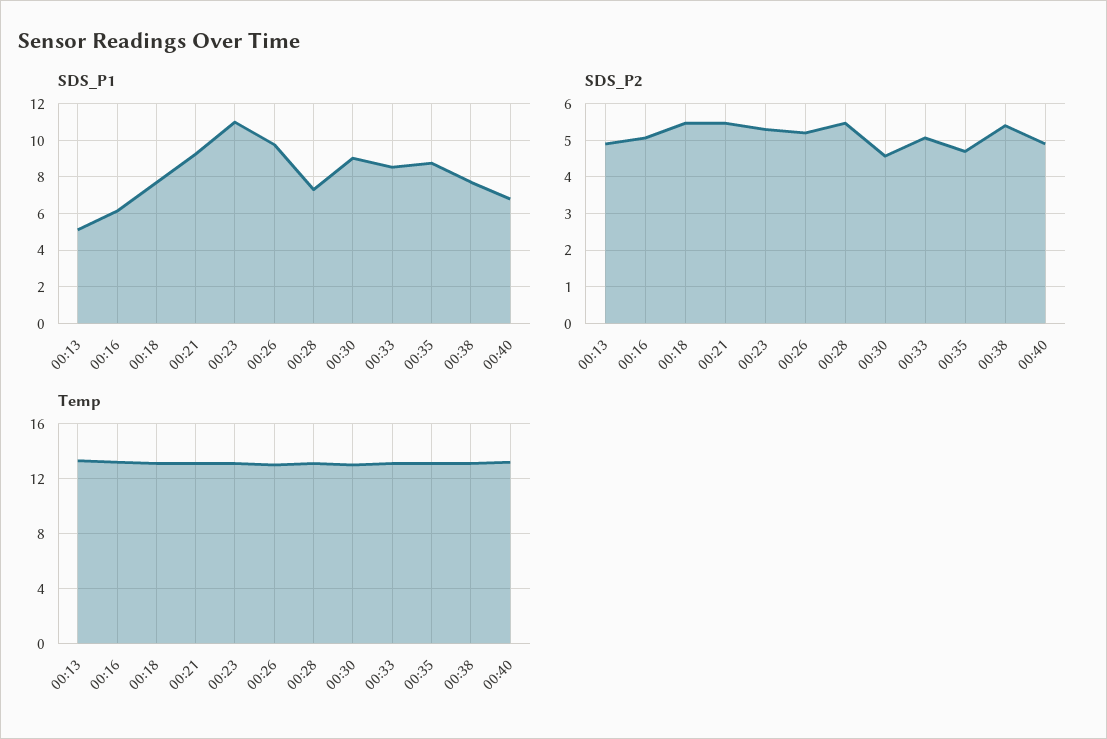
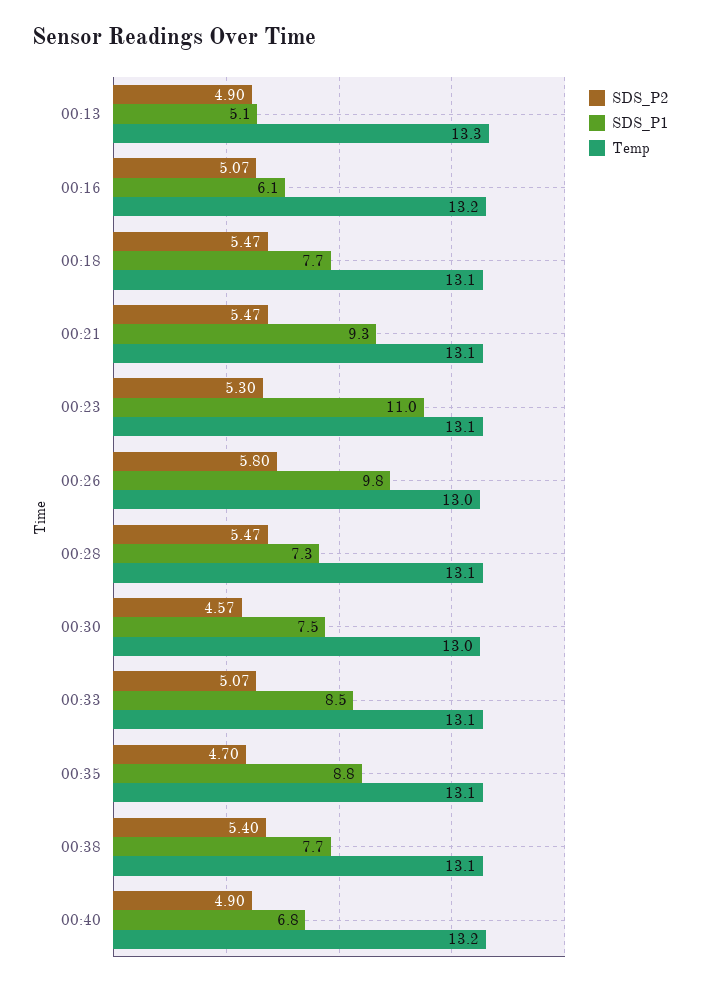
SDS_P1, 00:30: 9 -> 7.5
SDS_P2, 00:26: 5.2 -> 5.8

